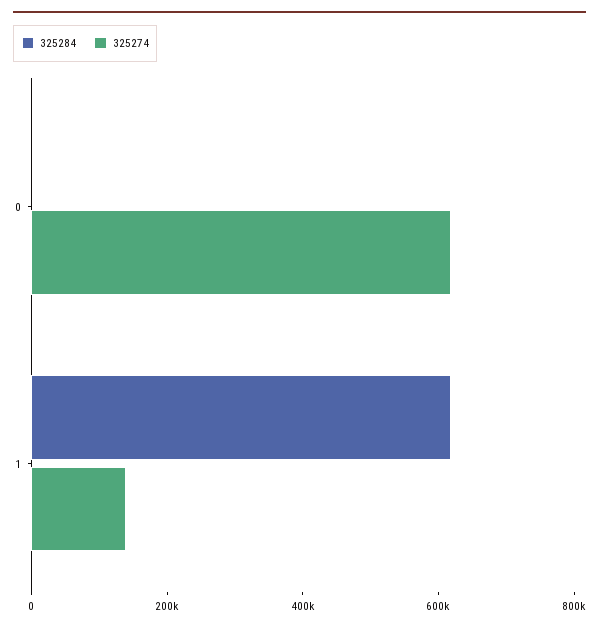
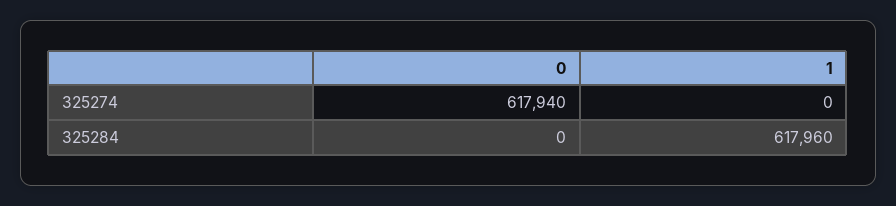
325274, 1: 150000 -> 0

